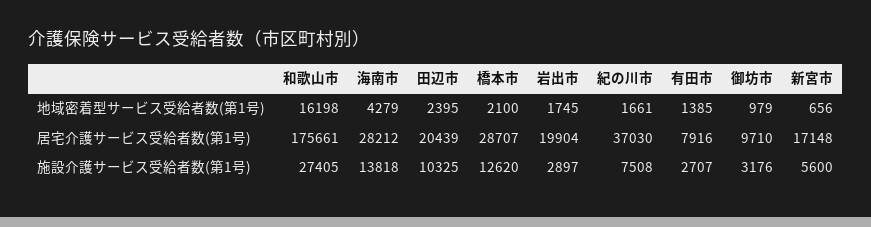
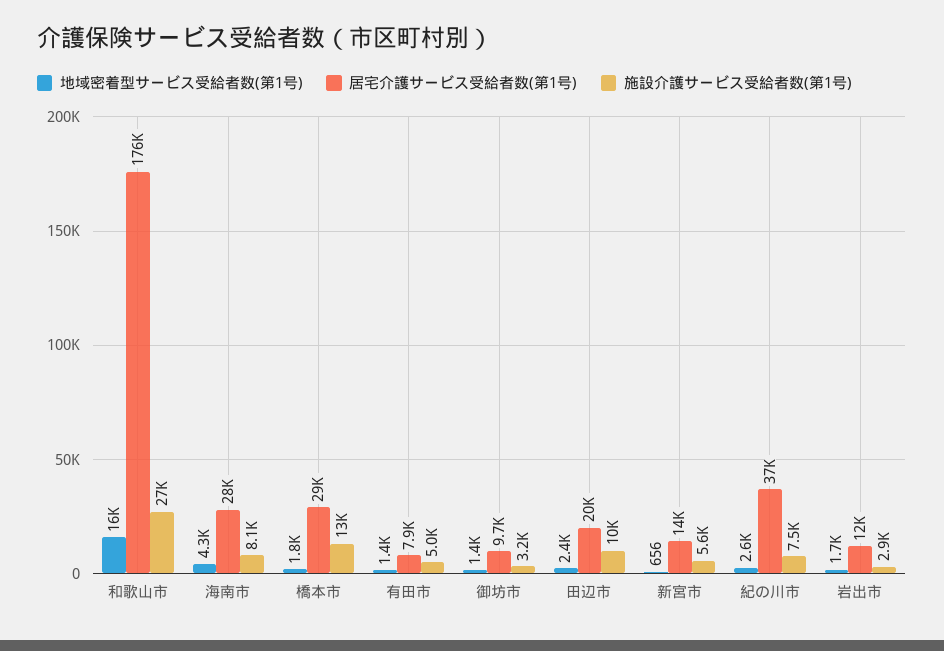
地域密着型サービス受給者数(第1号), 橋本市: 2100 -> 1800
地域密着型サービス受給者数(第1号), 紀の川市: 1661 -> 2600
地域密着型サービス受給者数(第1号), 御坊市: 979 -> 1400
居宅介護サービス受給者数(第1号), 岩出市: 19904 -> 12000
居宅介護サービス受給者数(第1号), 新宮市: 17148 -> 14000
施設介護サービス受給者数(第1号), 海南市: 13818 -> 8100
施設介護サービス受給者数(第1号), 有田市: 2707 -> 5000

